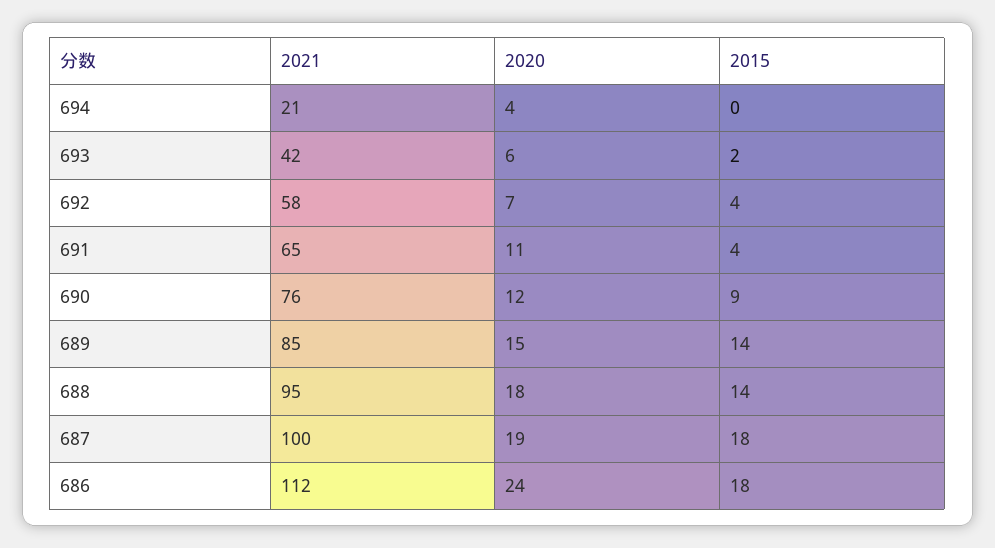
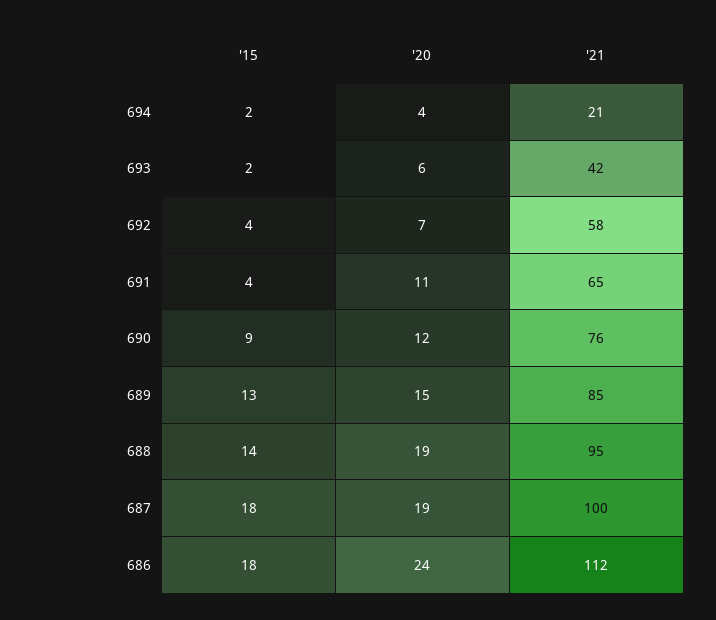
2015, 694: 0 -> 2
2015, 689: 14 -> 13
2020, 688: 18 -> 19

